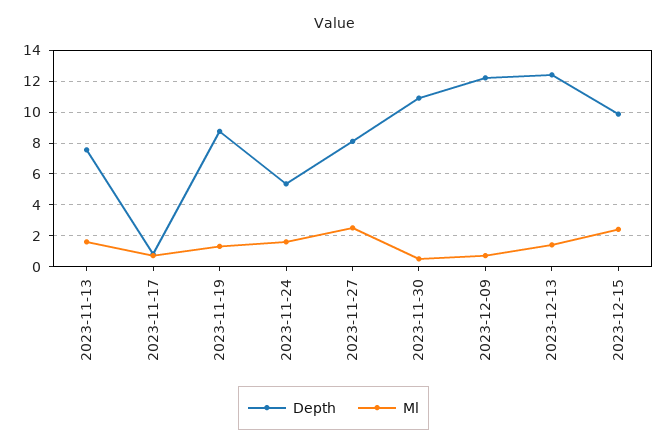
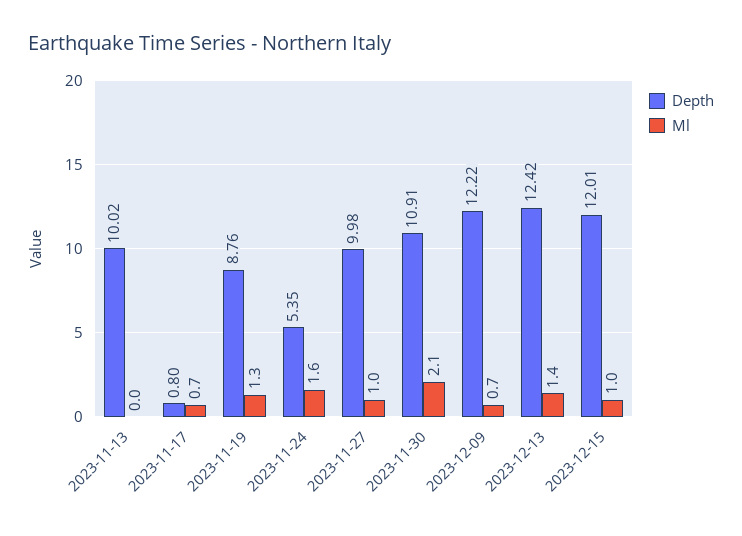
Depth, 2023-11-13: 7.5 -> 10.02
Ml, 2023-11-13: 1.5 -> 0
Depth, 2023-11-27: 8 -> 9.98
Ml, 2023-11-27: 2.5 -> 1
Ml, 2023-11-30: 0.5 -> 2.1
Depth, 2023-12-15: 10 -> 12.01
Ml, 2023-12-15: 2.5 -> 1

